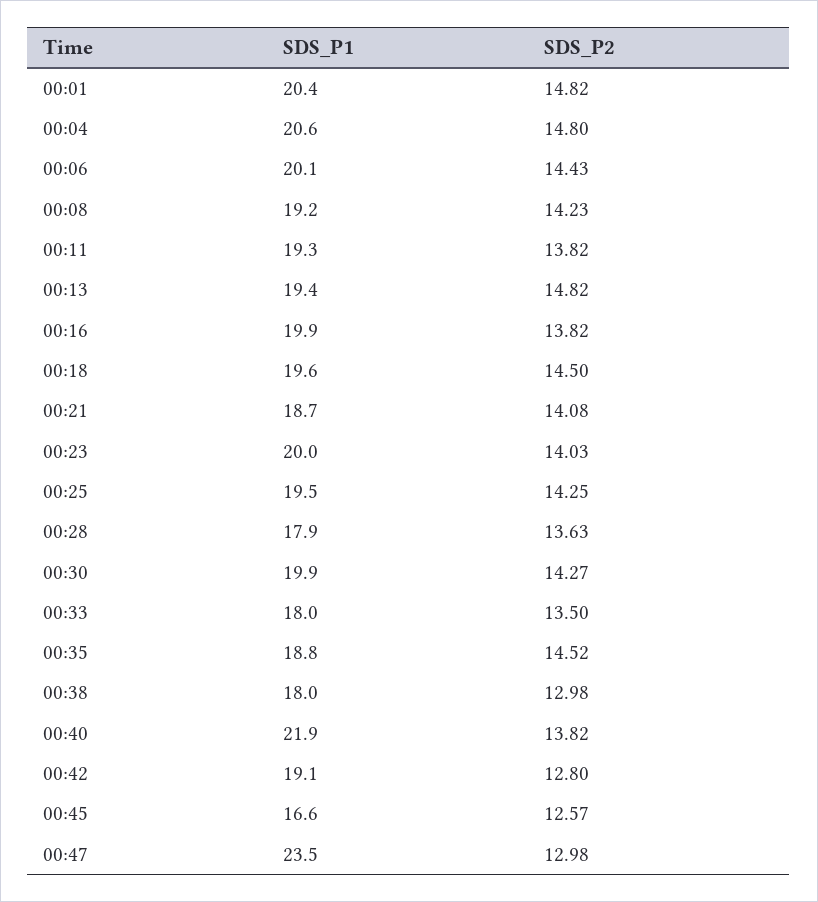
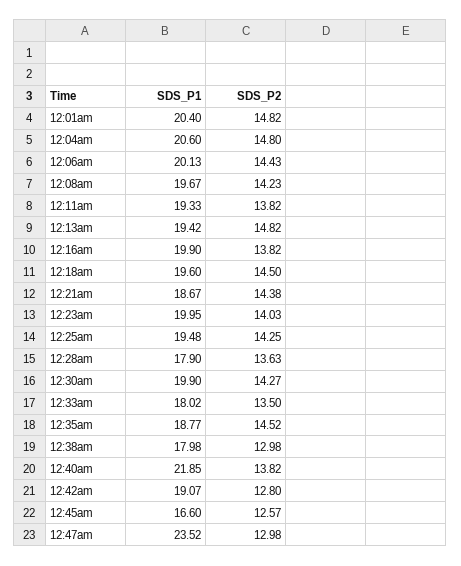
SDS_P1, 00:08: 19.2 -> 19.67
SDS_P2, 00:21: 14.08 -> 14.38

